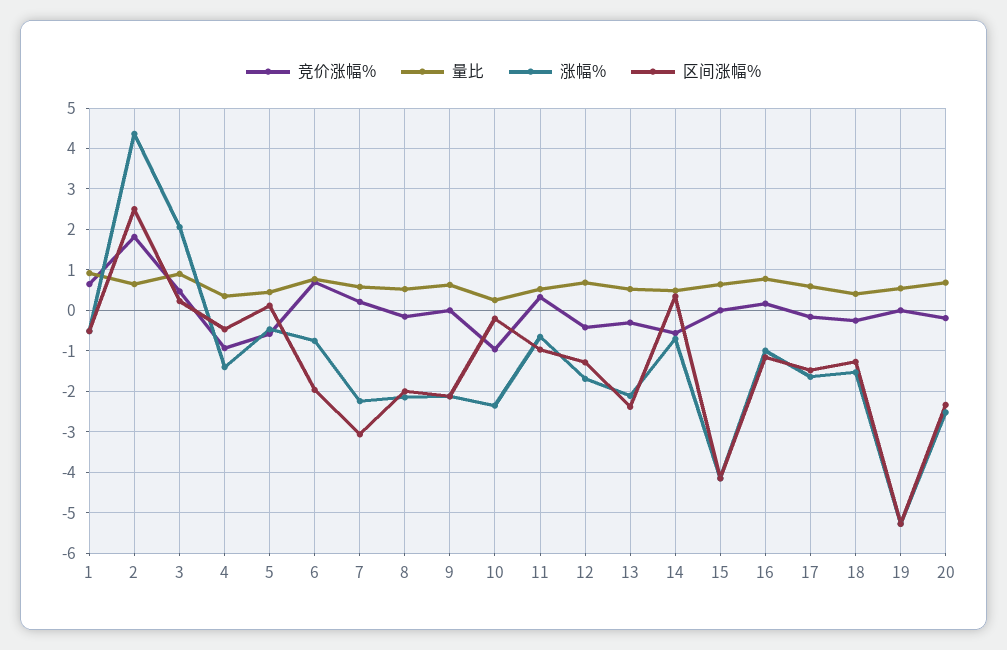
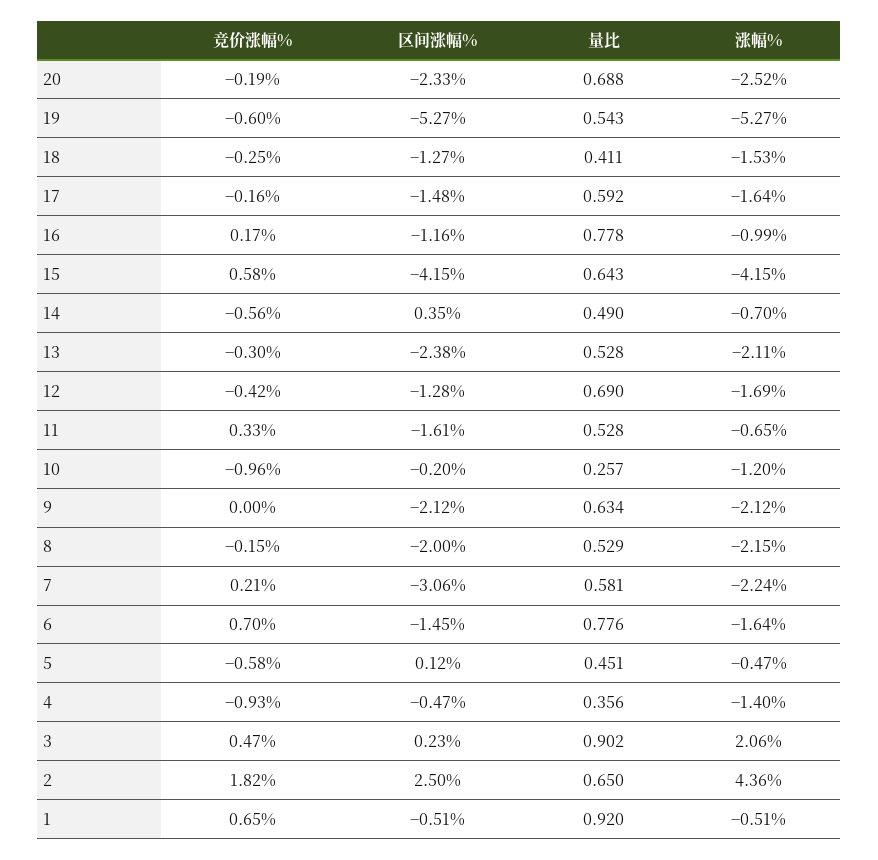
涨幅%, 6: -0.8 -> -1.64
区间涨幅%, 6: -2 -> -1.45
涨幅%, 10: -2.4 -> -1.2
区间涨幅%, 11: -1 -> -1.61
竞价涨幅%, 15: 0 -> 0.58
竞价涨幅%, 19: 0 -> -0.6

